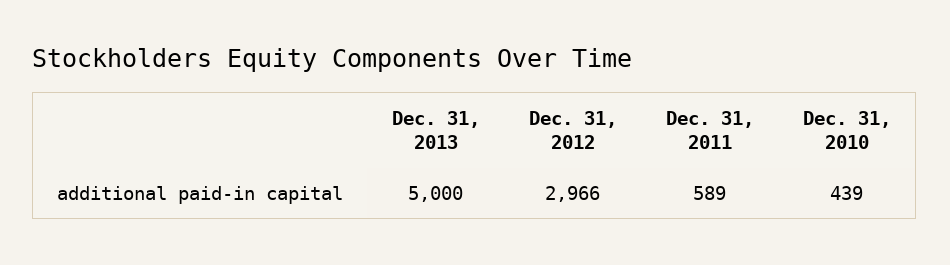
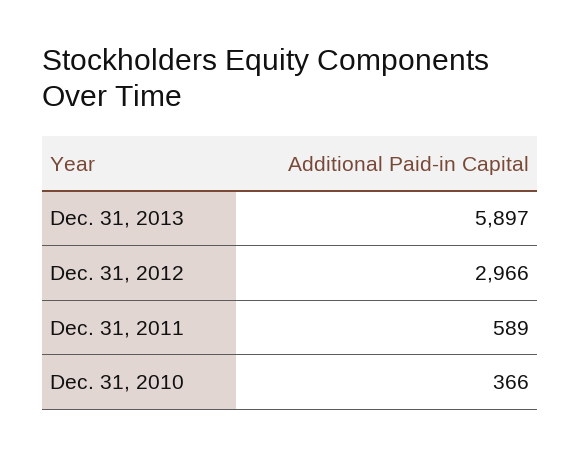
Dec. 31, 2013: 5000 -> 5897
Dec. 31, 2010: 439 -> 366

